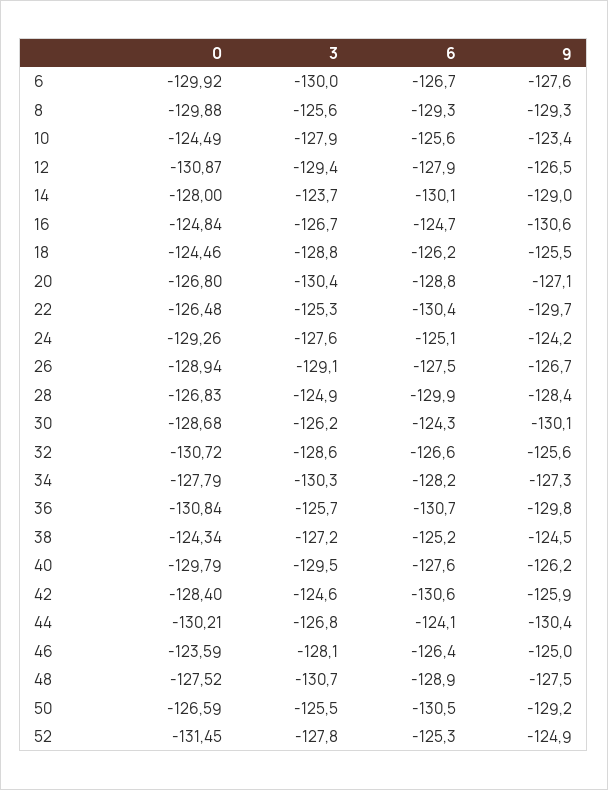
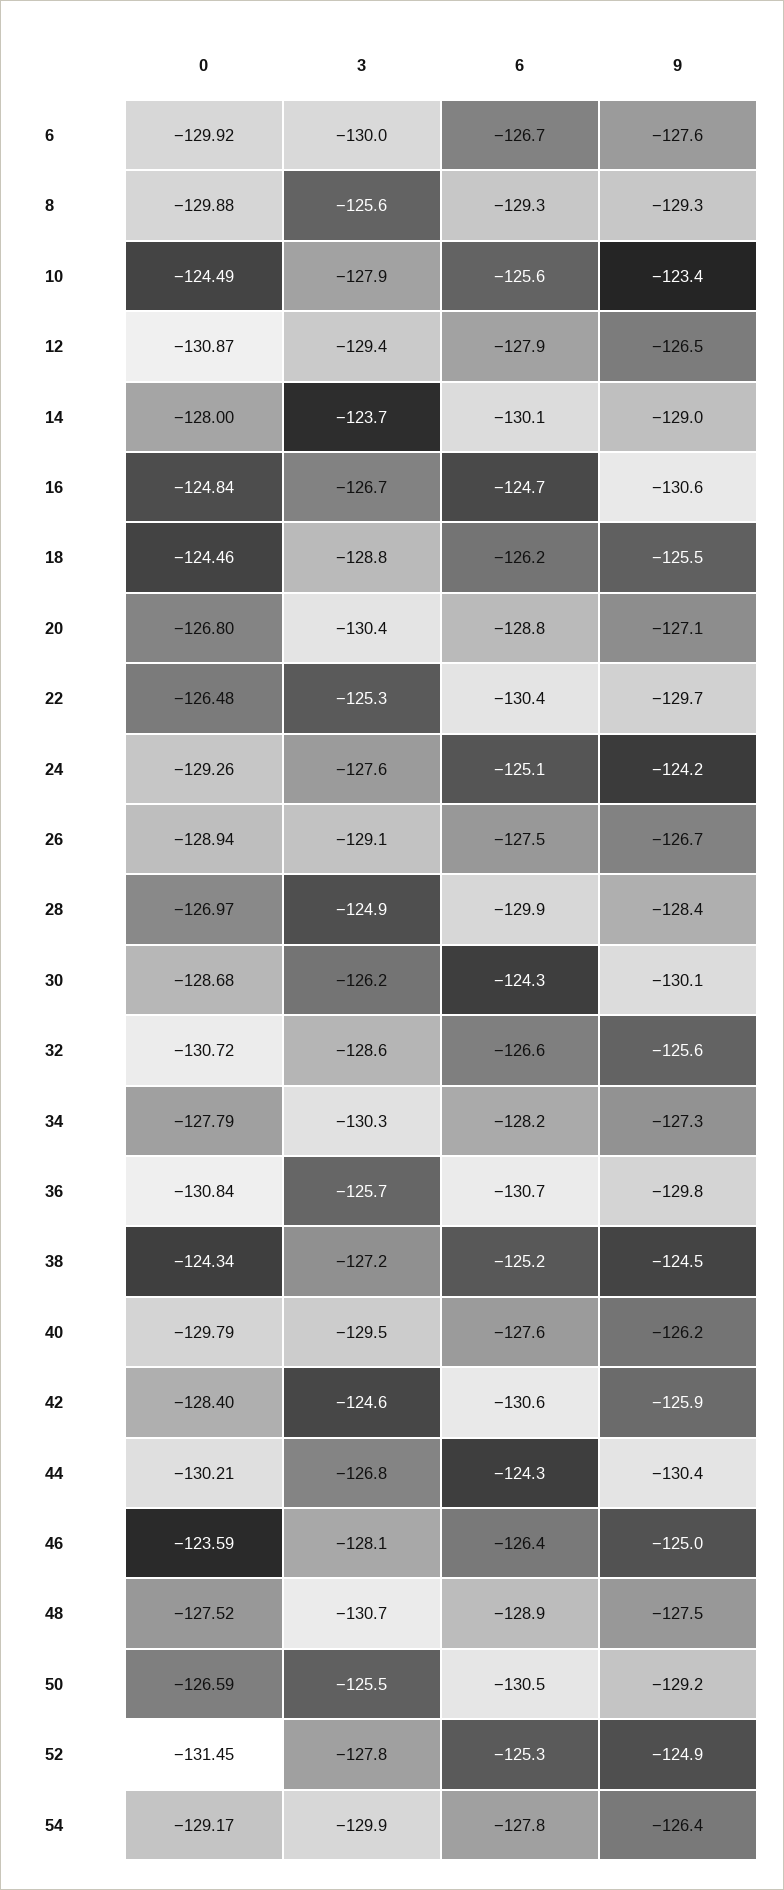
0, 28: -126.83 -> -126.97
6, 44: -124.1 -> -124.3
0, 54: none -> -129.17
3, 54: none -> -129.9
6, 54: none -> -127.8
9, 54: none -> -126.4

